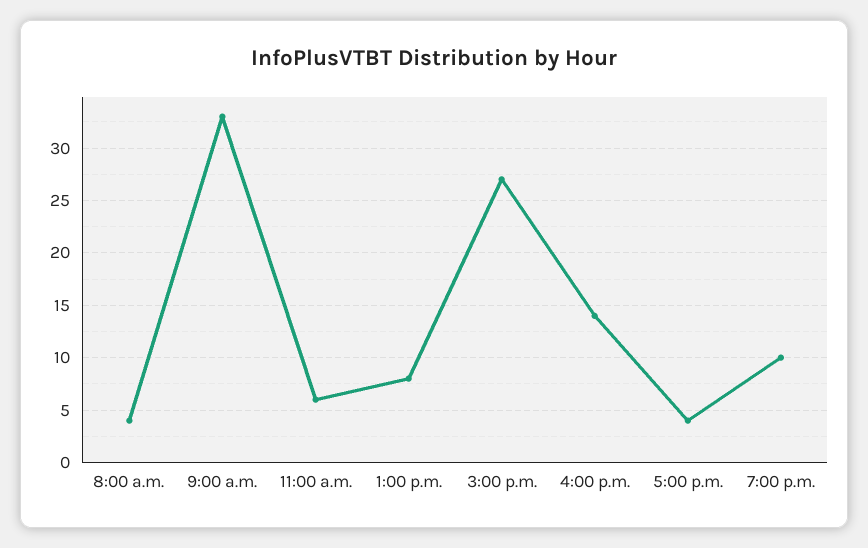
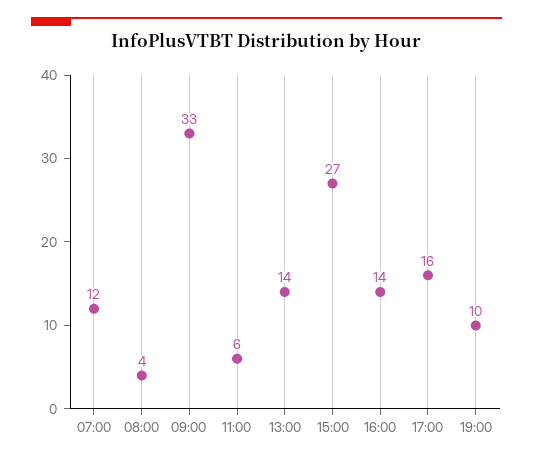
1:00 p.m.: 8 -> 14
5:00 p.m.: 4 -> 16
07:00: none -> 12

